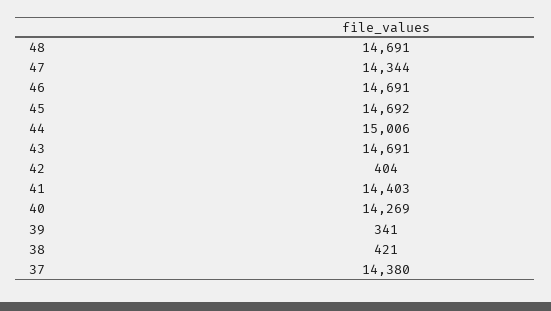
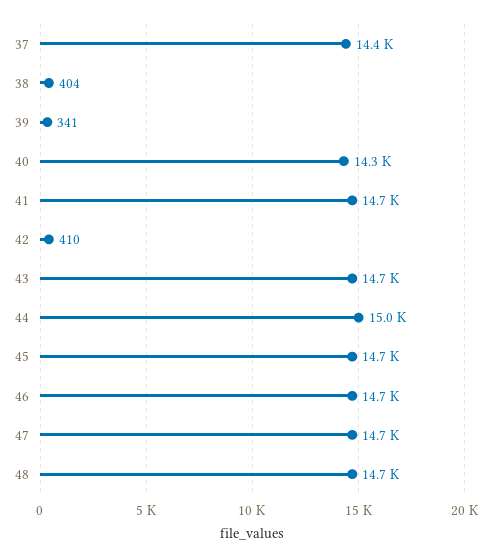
47: 14344 -> 14700
42: 404 -> 410
41: 14403 -> 14700
38: 421 -> 404

